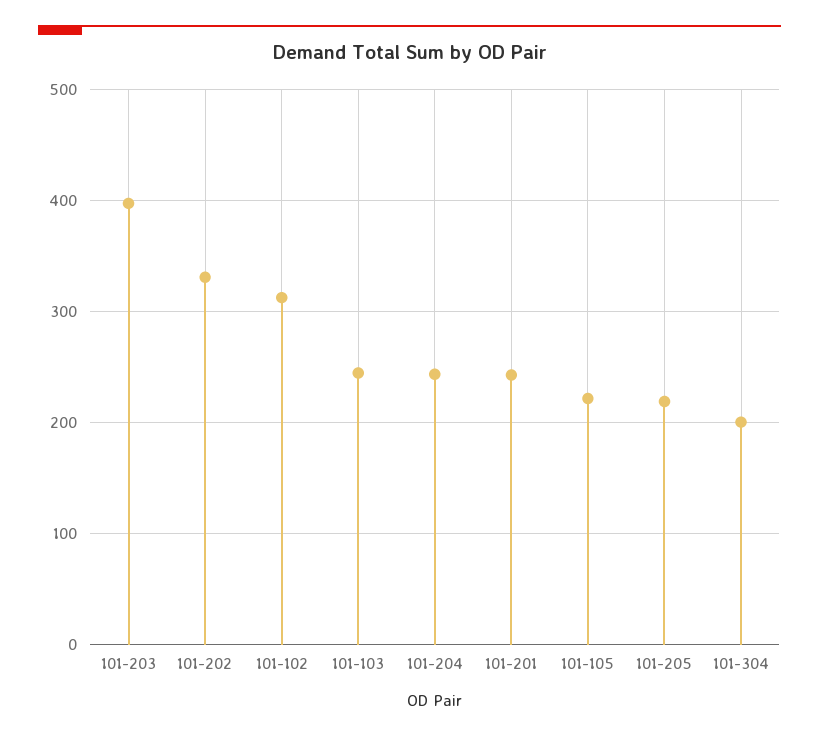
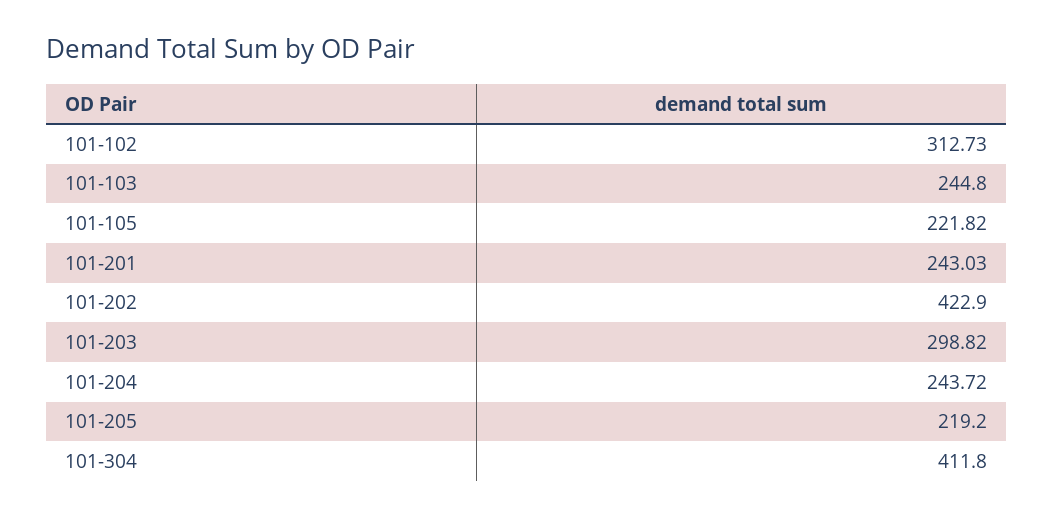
101-203: 400 -> 298.82
101-202: 330 -> 422.9
101-304: 200 -> 411.8

